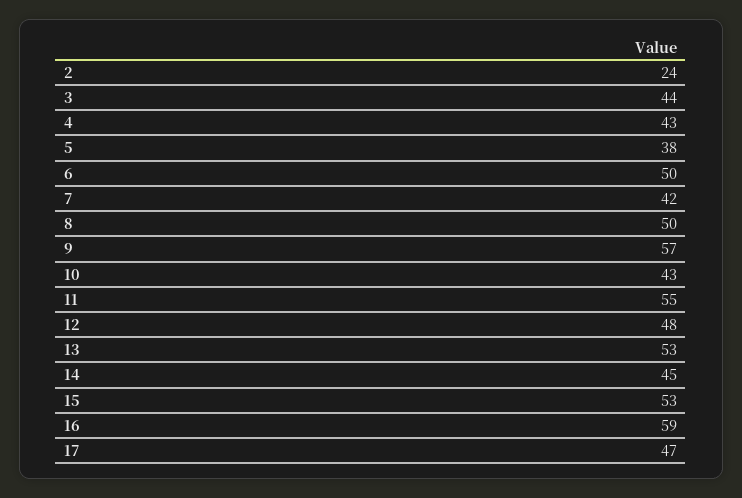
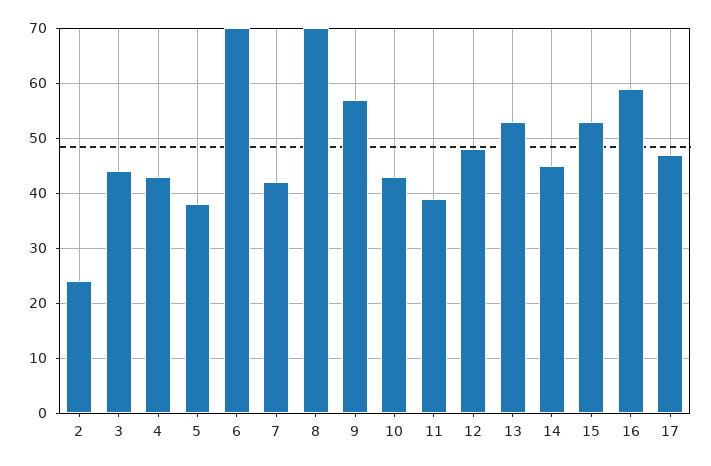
6: 50 -> 70
8: 50 -> 70
11: 55 -> 40

